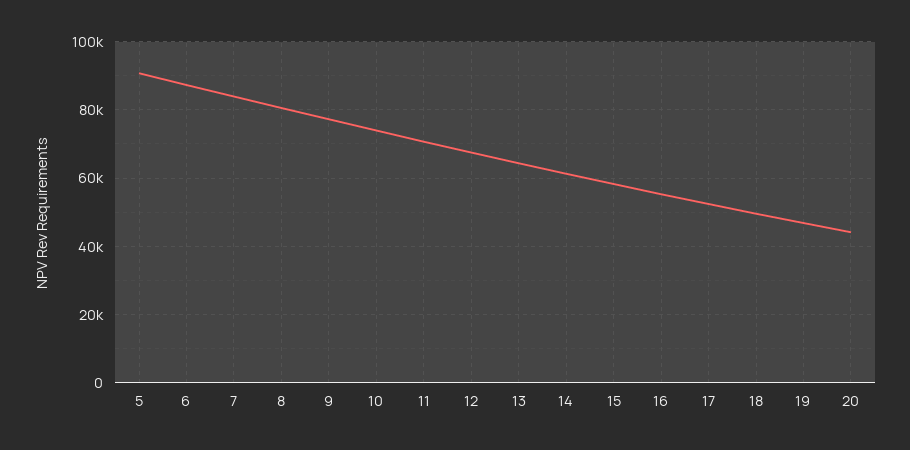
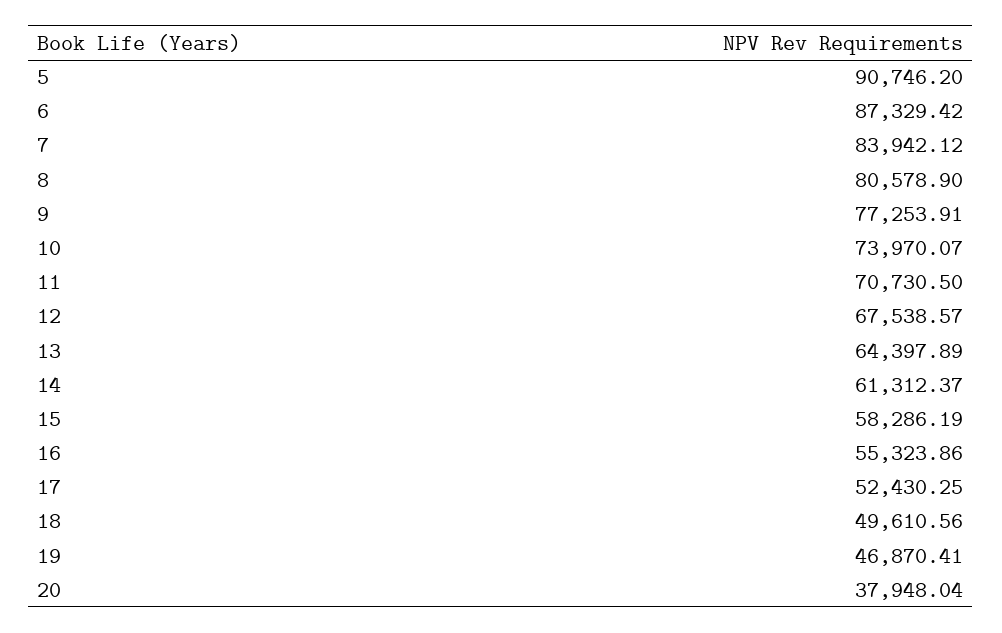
20: 44000 -> 37948.04

